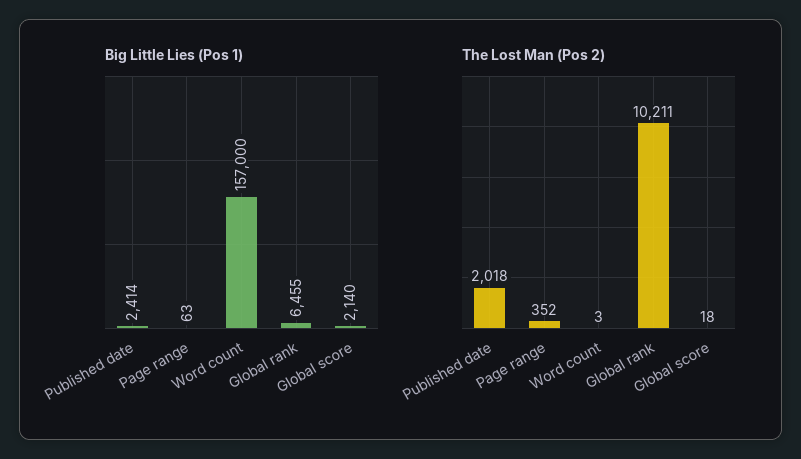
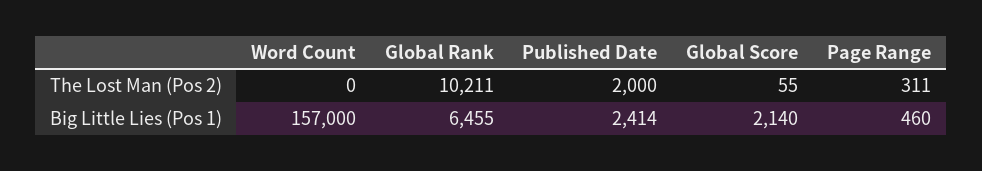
Big Little Lies (Pos 1), Page range: 63 -> 460
The Lost Man (Pos 2), Published date: 2018 -> 2000
The Lost Man (Pos 2), Page range: 352 -> 311
The Lost Man (Pos 2), Word count: 3 -> 0
The Lost Man (Pos 2), Global score: 18 -> 55

